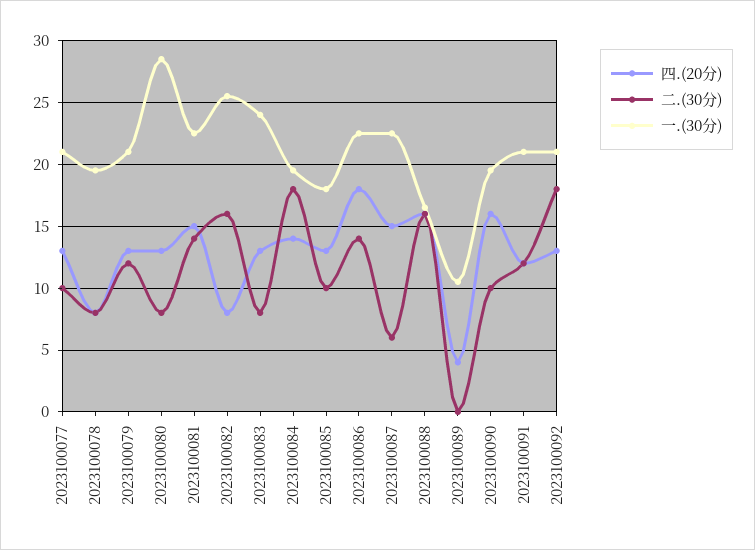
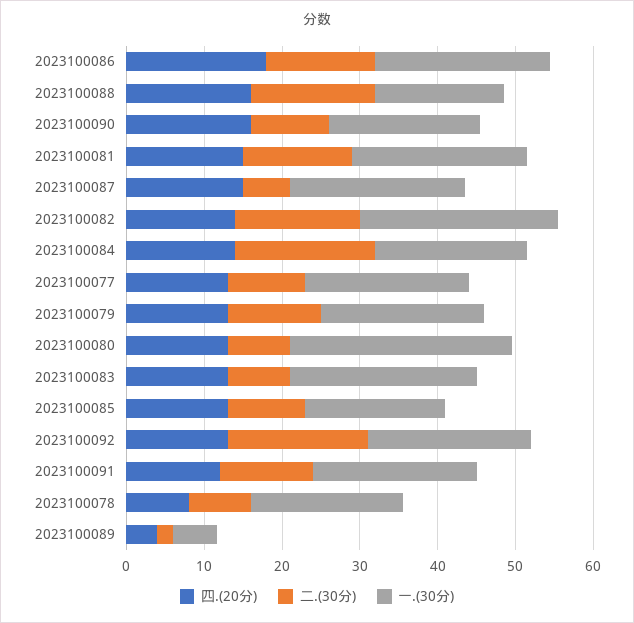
四.(20分), 2023100082: 8 -> 14
二.(30分), 2023100089: 0 -> 2
一.(30分), 2023100089: 10.5 -> 6

